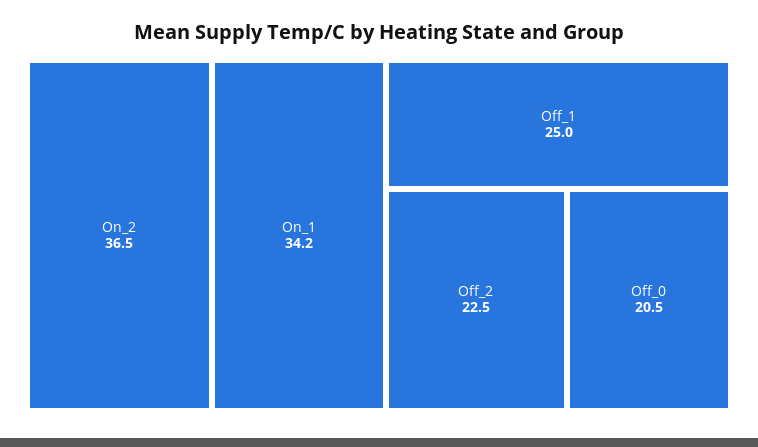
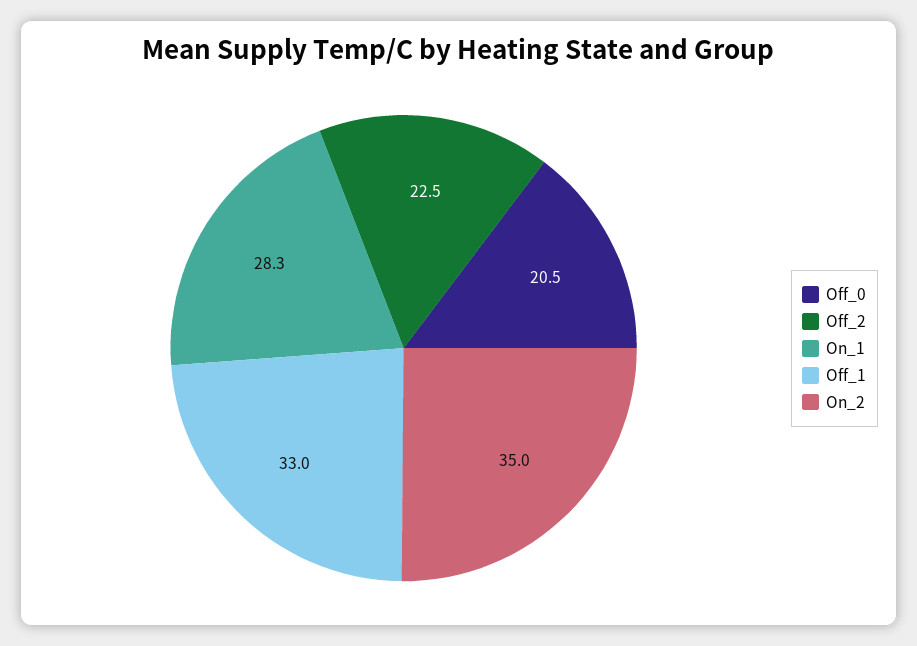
On_2: 36.5 -> 35
On_1: 34.2 -> 28.3
Off_1: 25 -> 33

